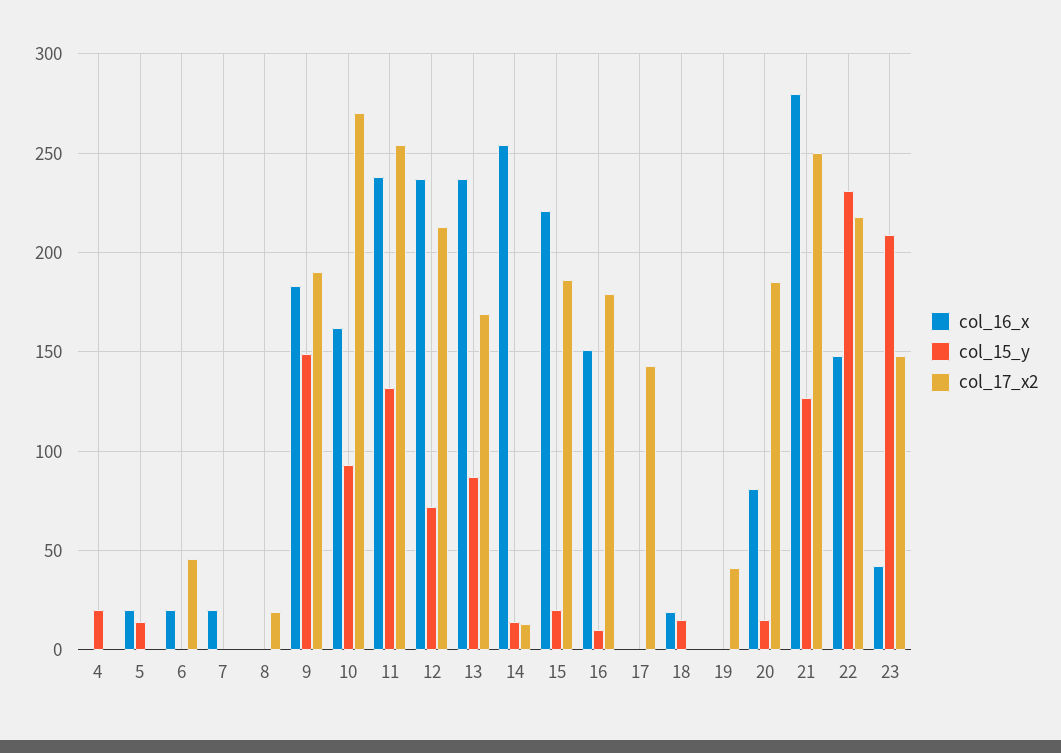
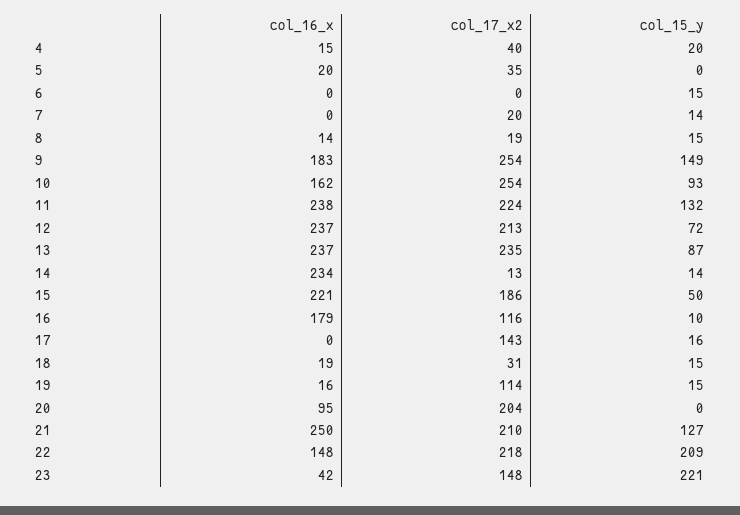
col_16_x, 4: 0 -> 15
col_17_x2, 4: 0 -> 40
col_15_y, 5: 15 -> 0
col_17_x2, 5: 0 -> 35
col_16_x, 6: 20 -> 0
col_15_y, 6: 0 -> 15
col_17_x2, 6: 45 -> 0
col_16_x, 7: 20 -> 0
col_15_y, 7: 0 -> 14
col_17_x2, 7: 0 -> 20
col_16_x, 8: 0 -> 14
col_15_y, 8: 0 -> 15
col_17_x2, 9: 190 -> 254
col_17_x2, 10: 270 -> 254
col_17_x2, 11: 255 -> 224
col_17_x2, 13: 170 -> 235
col_16_x, 14: 255 -> 234
col_15_y, 15: 20 -> 50
col_16_x, 16: 150 -> 179
col_17_x2, 16: 180 -> 116
col_15_y, 17: 0 -> 16
col_17_x2, 18: 0 -> 31
col_16_x, 19: 0 -> 16
col_15_y, 19: 0 -> 15
col_17_x2, 19: 40 -> 114
col_16_x, 20: 80 -> 95
col_15_y, 20: 15 -> 0
col_17_x2, 20: 185 -> 204
col_16_x, 21: 280 -> 250
col_17_x2, 21: 250 -> 210
col_15_y, 22: 230 -> 209
col_15_y, 23: 210 -> 221

